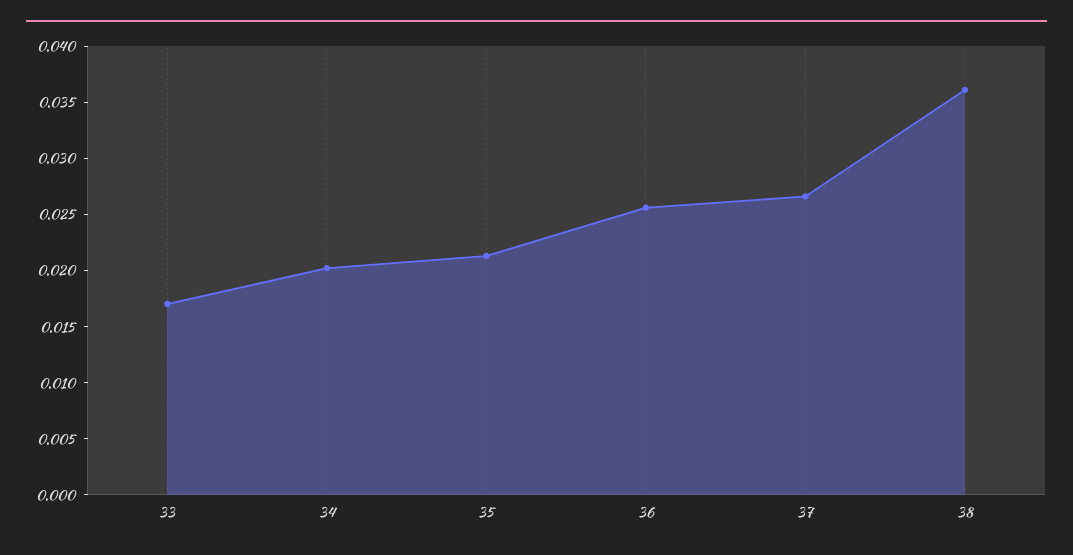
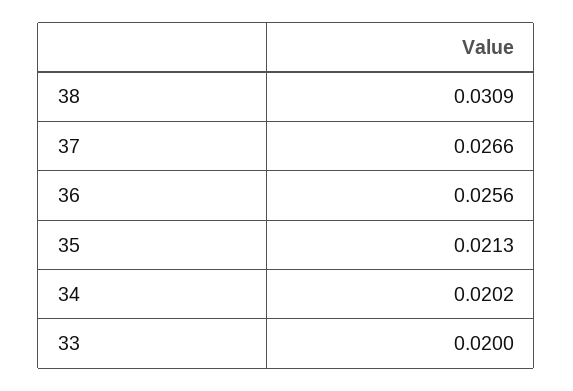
33: 0.017 -> 0.02
38: 0.036 -> 0.0309

